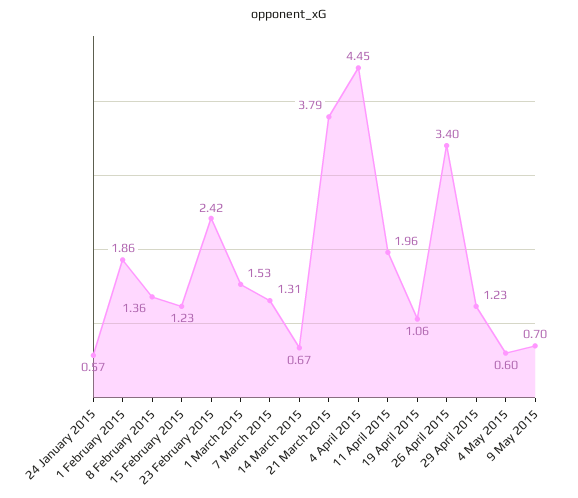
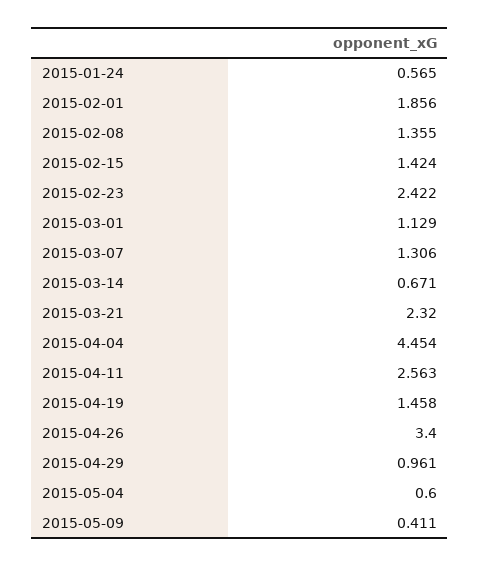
15 February 2015: 1.23 -> 1.424
1 March 2015: 1.53 -> 1.129
21 March 2015: 3.79 -> 2.32
11 April 2015: 1.96 -> 2.563
19 April 2015: 1.06 -> 1.458
29 April 2015: 1.23 -> 0.961
9 May 2015: 0.7 -> 0.411

